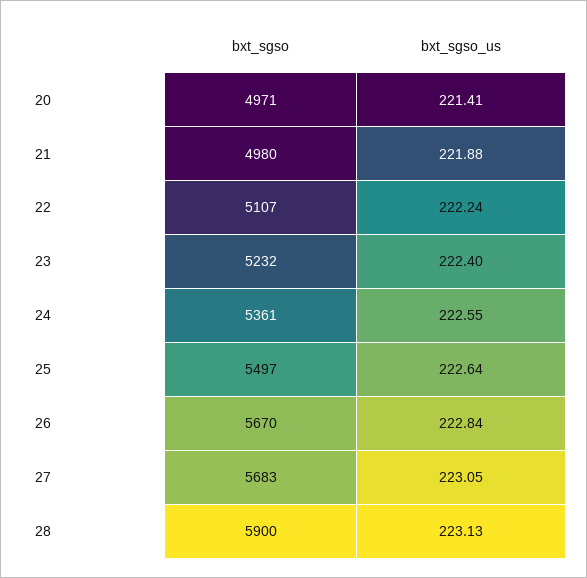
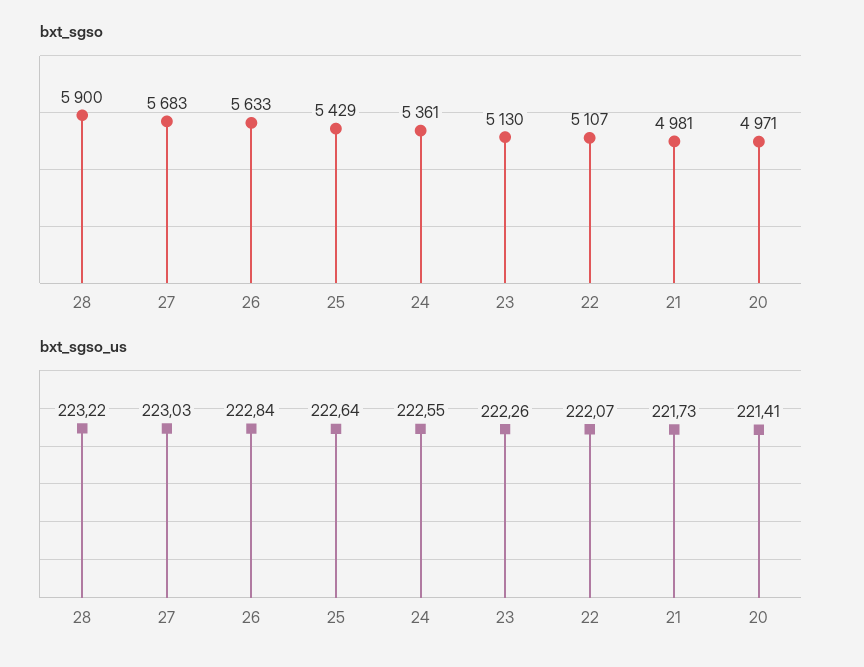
bxt_sgso, 21: 4980 -> 4981
bxt_sgso_us, 21: 221.88 -> 221.73
bxt_sgso_us, 22: 222.24 -> 222.07
bxt_sgso, 23: 5232 -> 5130
bxt_sgso_us, 23: 222.4 -> 222.26
bxt_sgso, 25: 5497 -> 5429
bxt_sgso, 26: 5670 -> 5633
bxt_sgso_us, 27: 223.05 -> 223.03
bxt_sgso_us, 28: 223.13 -> 223.22

